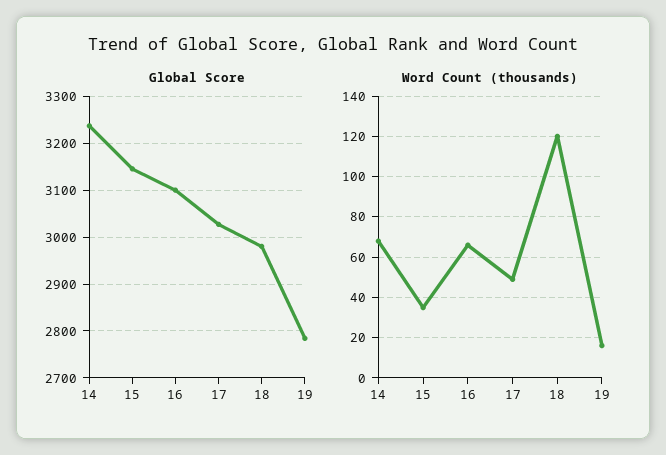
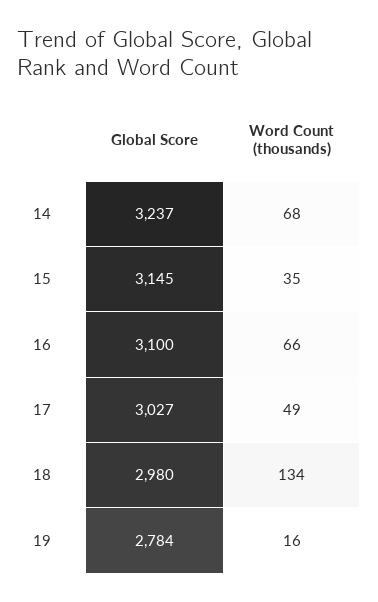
Word Count (thousands), 18: 120 -> 134

